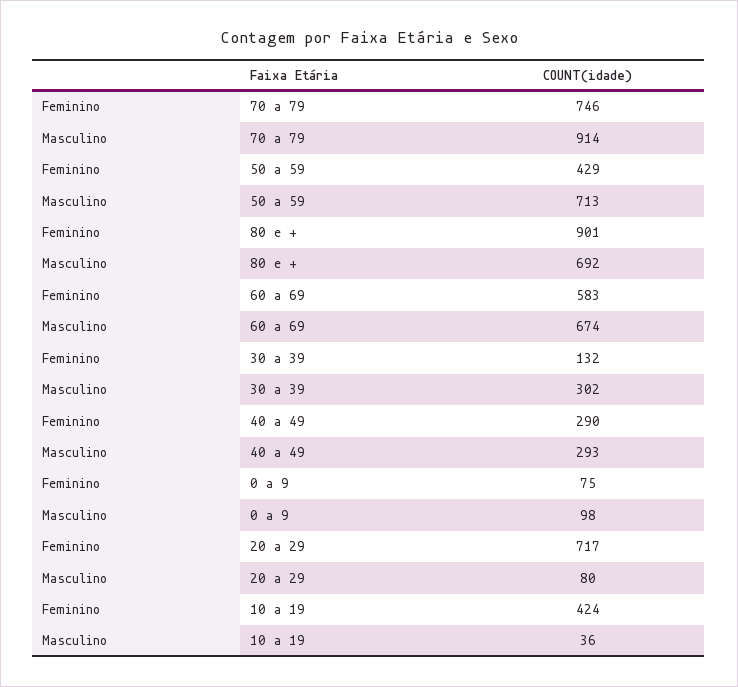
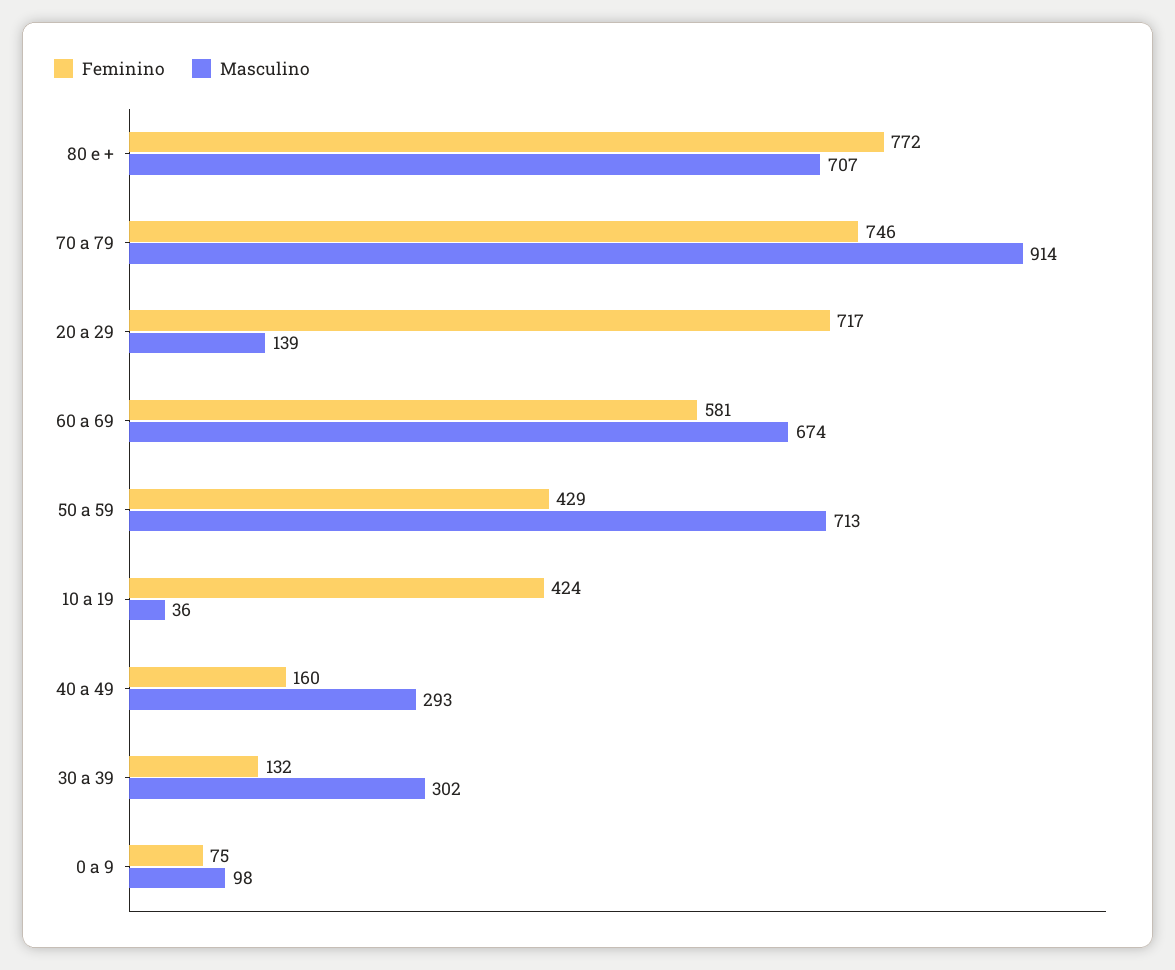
Feminino, 80 e +: 901 -> 772
Masculino, 80 e +: 692 -> 707
Feminino, 60 a 69: 583 -> 581
Feminino, 40 a 49: 290 -> 160
Masculino, 20 a 29: 80 -> 139

